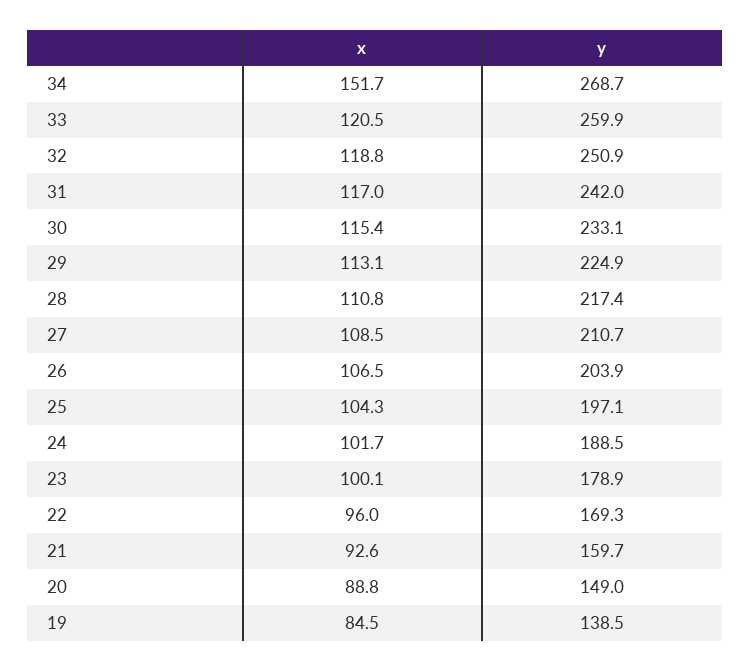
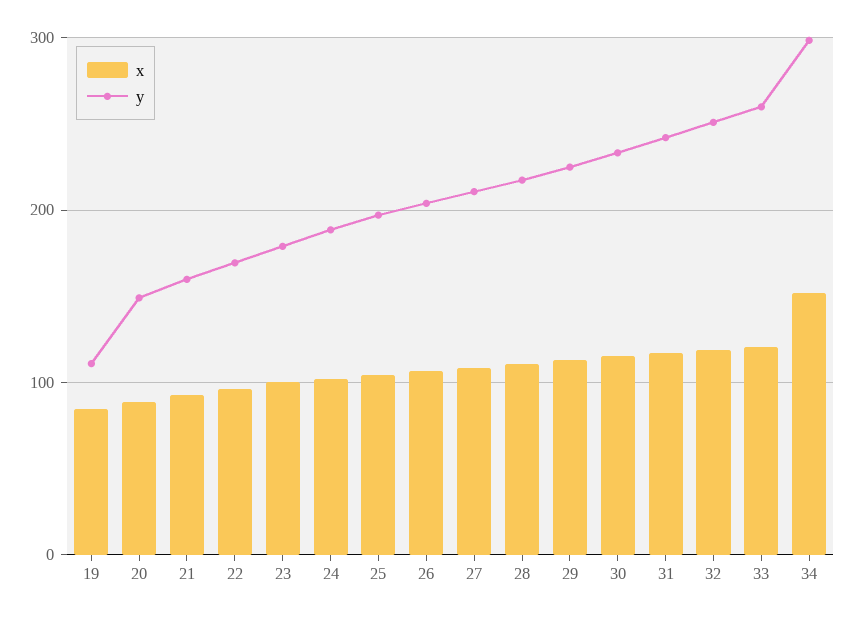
y, 34: 268.7 -> 300
y, 19: 138.5 -> 110

